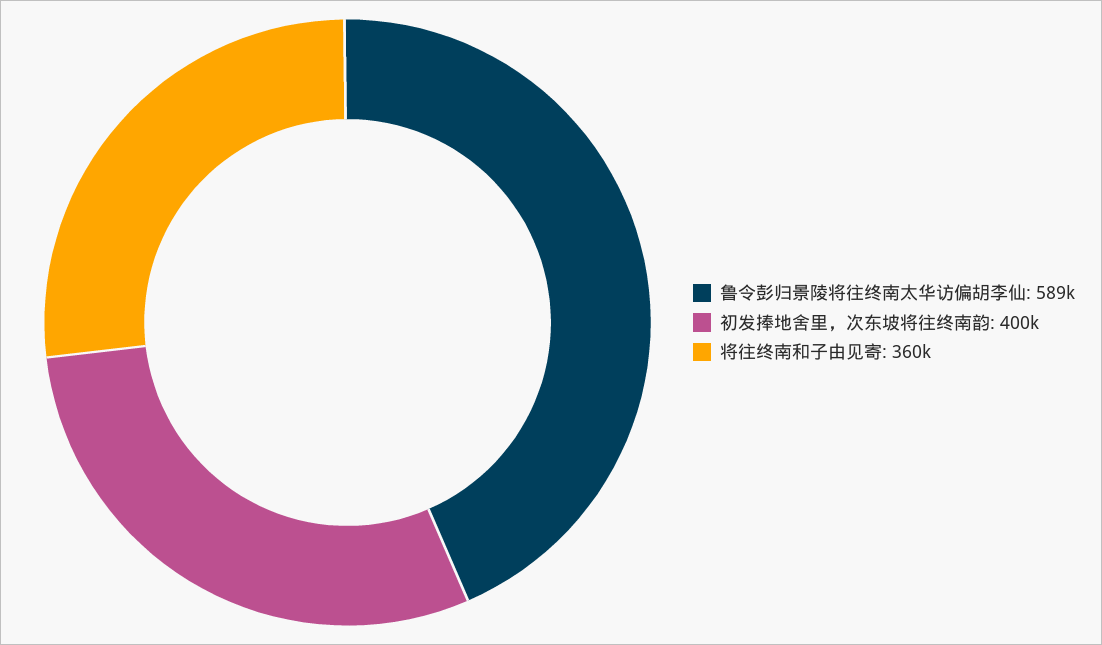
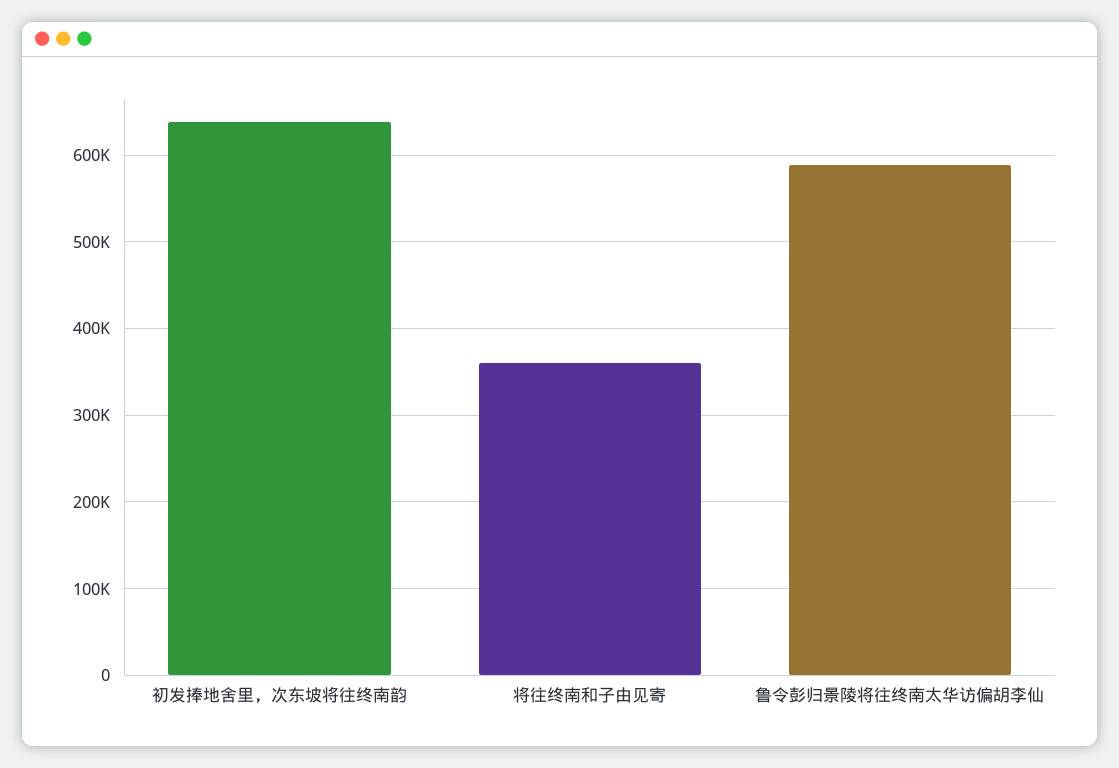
初发捧地舍里，次东坡将往终南韵: 400000 -> 640000

